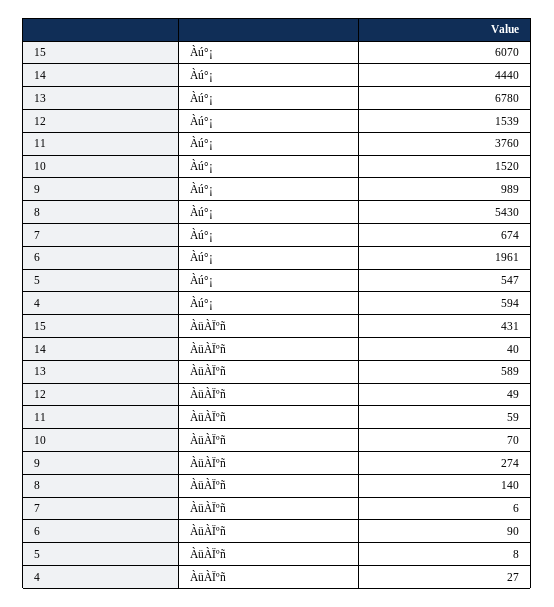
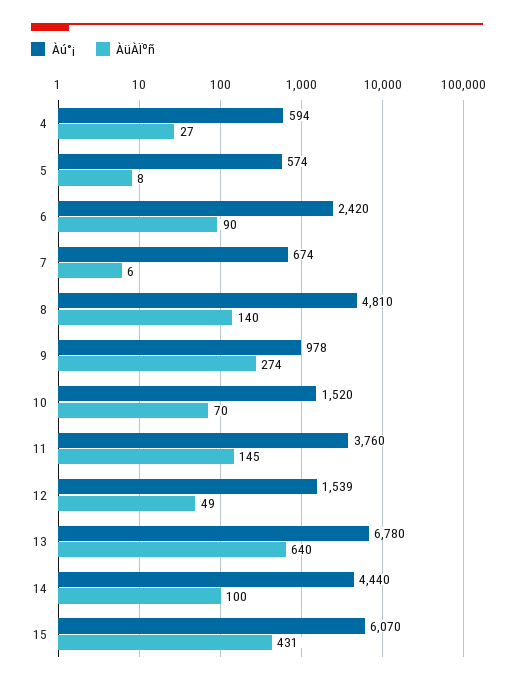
Àú°¡, 9: 989 -> 978
Àú°¡, 8: 5430 -> 4810
Àú°¡, 6: 1961 -> 2420
Àú°¡, 5: 547 -> 574
ÀüÀÏºñ, 14: 40 -> 100
ÀüÀÏºñ, 13: 589 -> 640
ÀüÀÏºñ, 11: 59 -> 145

